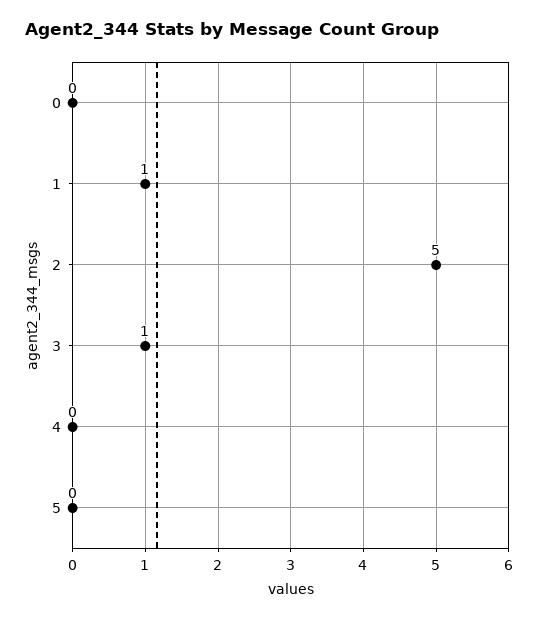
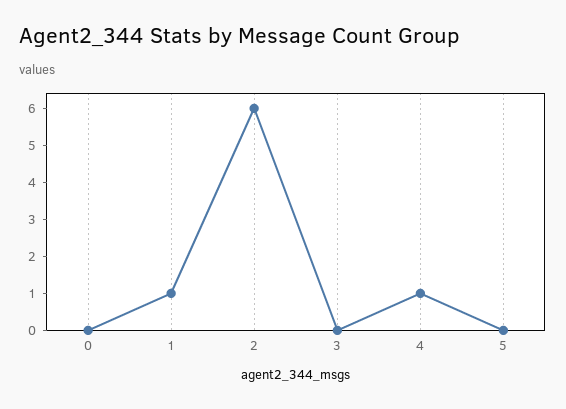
2: 5 -> 6
3: 1 -> 0
4: 0 -> 1

